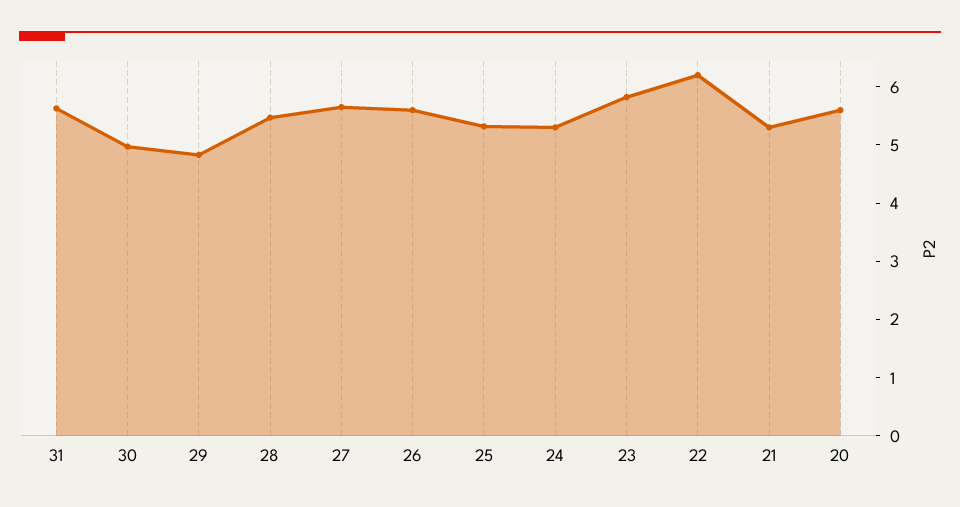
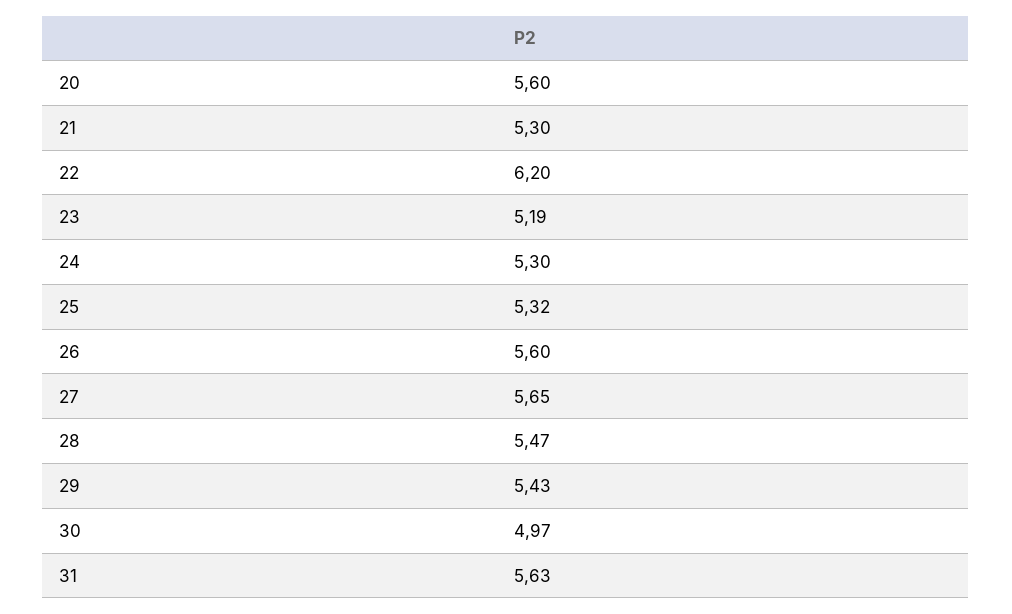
29: 4.8 -> 5.43
23: 5.8 -> 5.19

